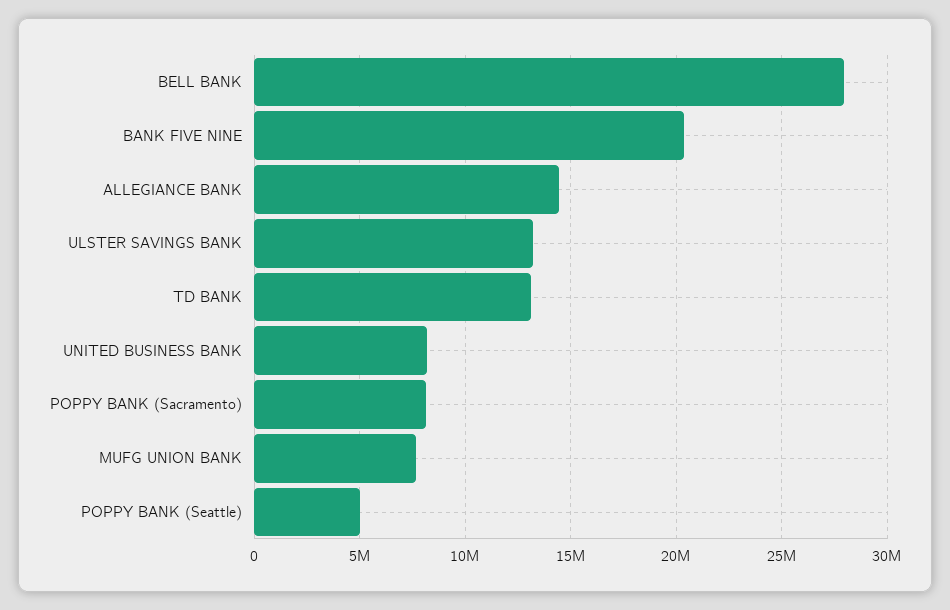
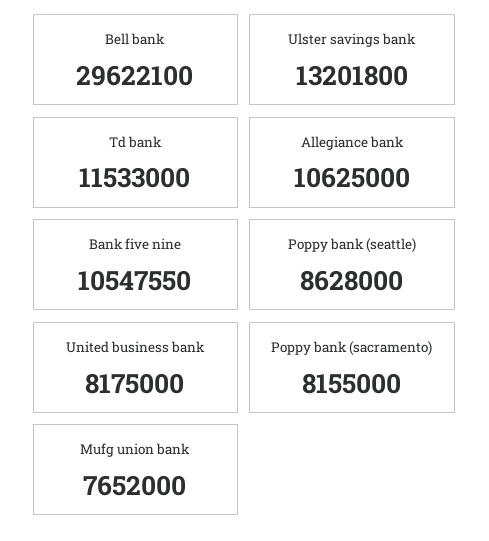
BELL BANK: 28000000 -> 29622100
BANK FIVE NINE: 20500000 -> 10547550
ALLEGIANCE BANK: 14500000 -> 10625000
TD BANK: 13000000 -> 11533000
POPPY BANK (Seattle): 5000000 -> 8628000

